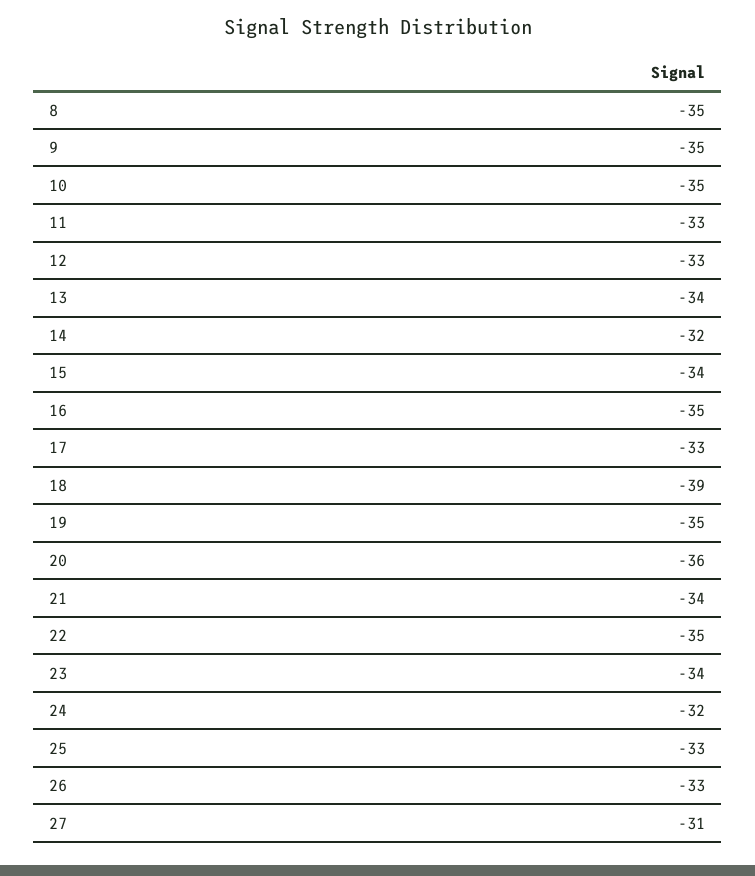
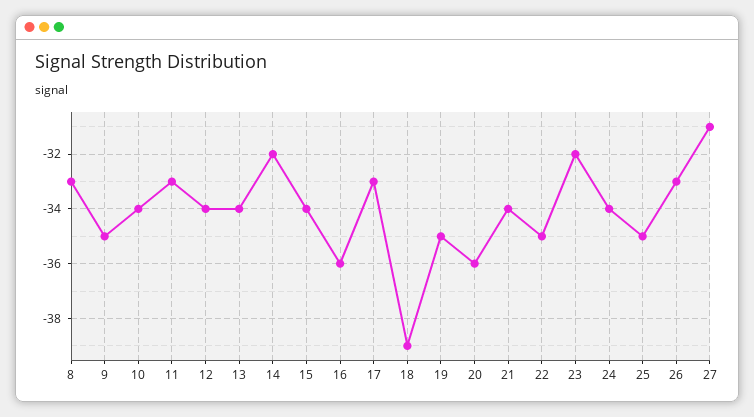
8: -35 -> -33
10: -35 -> -34
12: -33 -> -34
16: -35 -> -36
23: -34 -> -32
24: -32 -> -34
25: -33 -> -35

